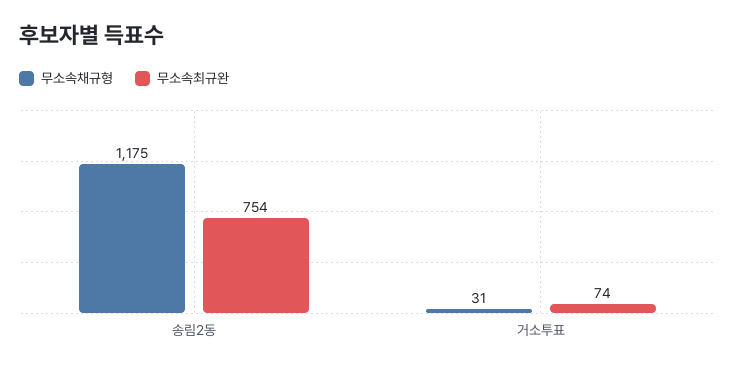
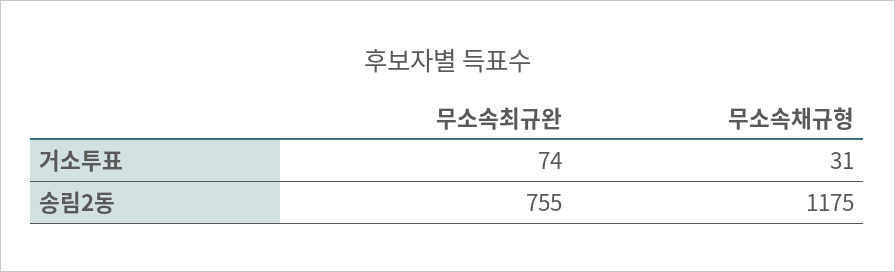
무소속최규완, 송림2동: 754 -> 755

